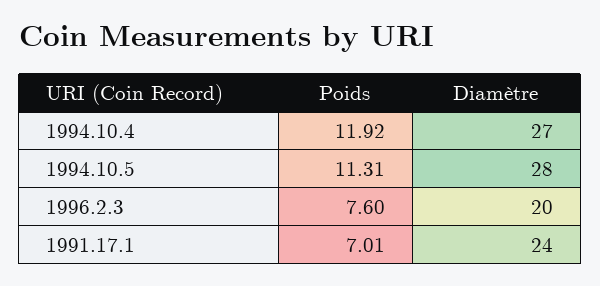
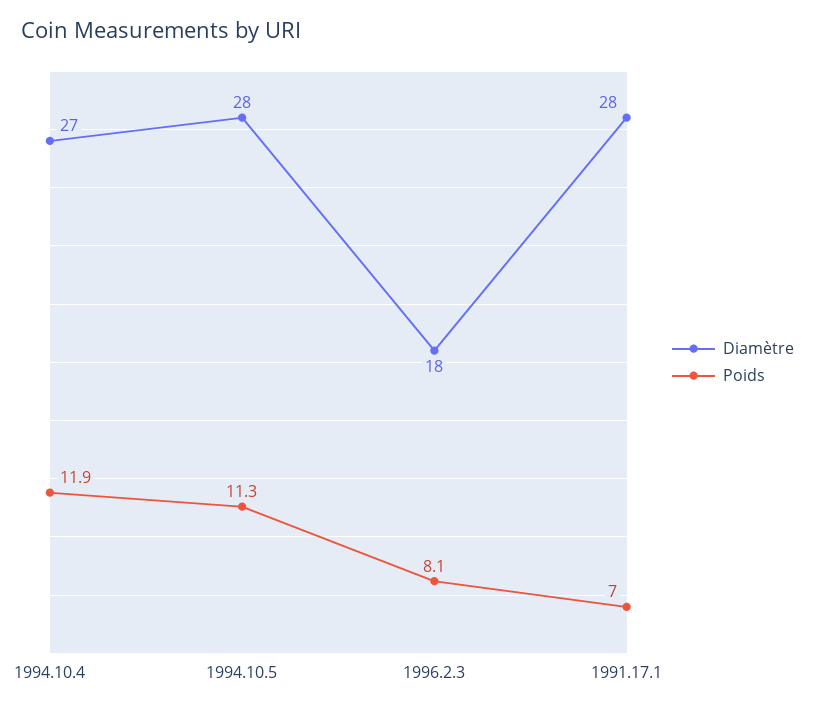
Poids, 1996.2.3: 7.6 -> 8.1
Diamètre, 1996.2.3: 20 -> 18
Diamètre, 1991.17.1: 24 -> 28

